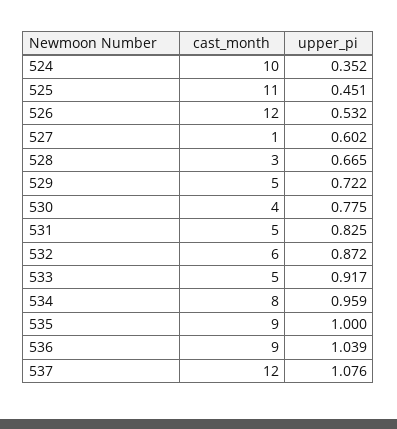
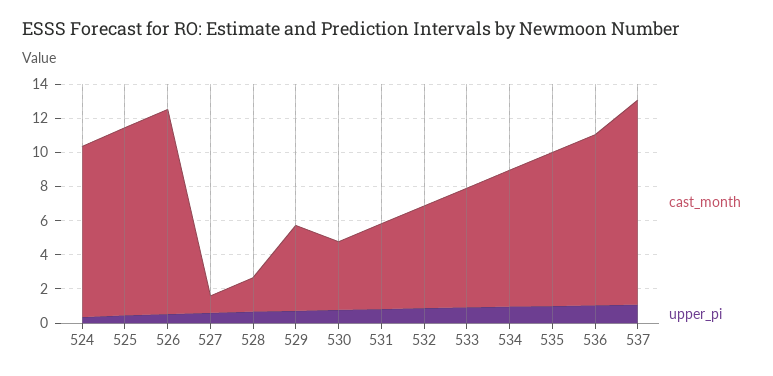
cast_month, 528: 3 -> 2
cast_month, 533: 5 -> 7
cast_month, 536: 9 -> 10

